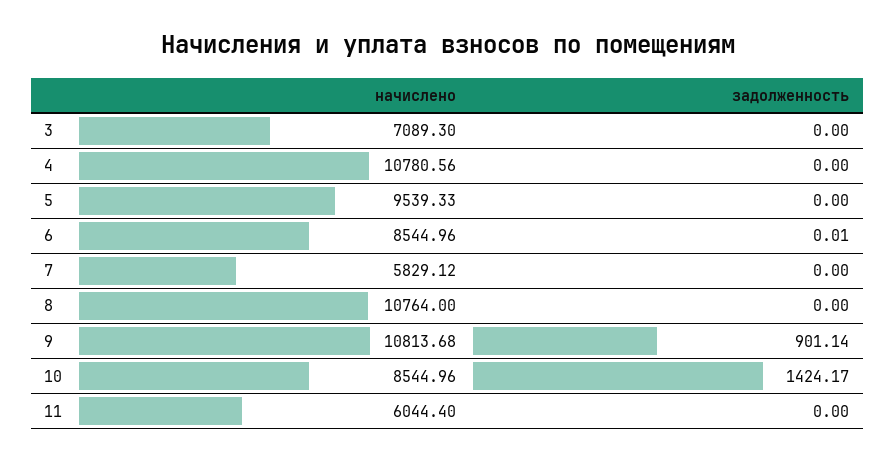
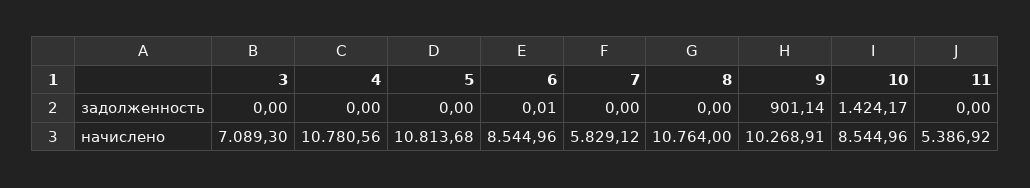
начислено, 5: 9539.33 -> 10813.68
начислено, 9: 10813.68 -> 10268.91
начислено, 11: 6044.4 -> 5386.92

